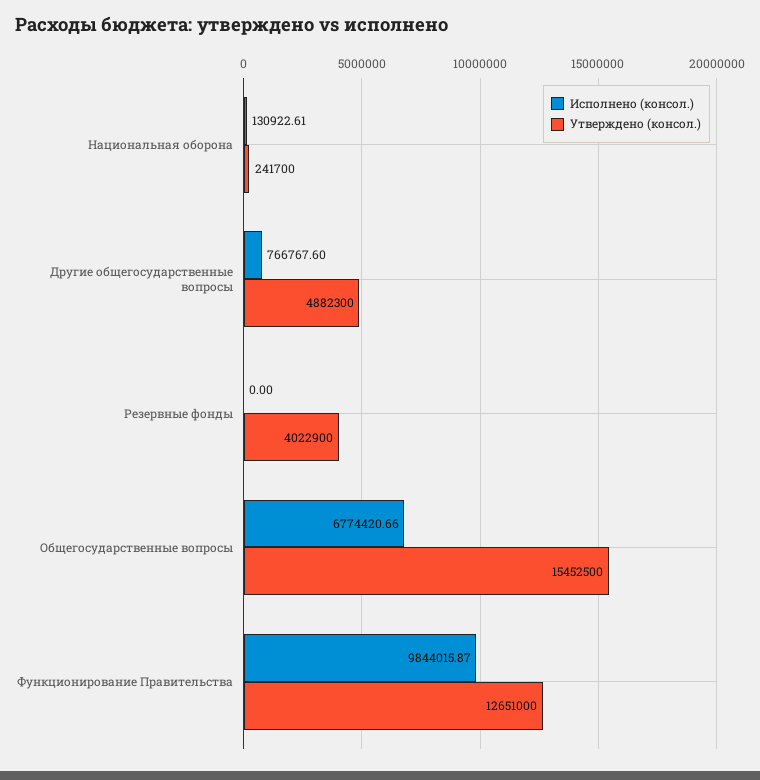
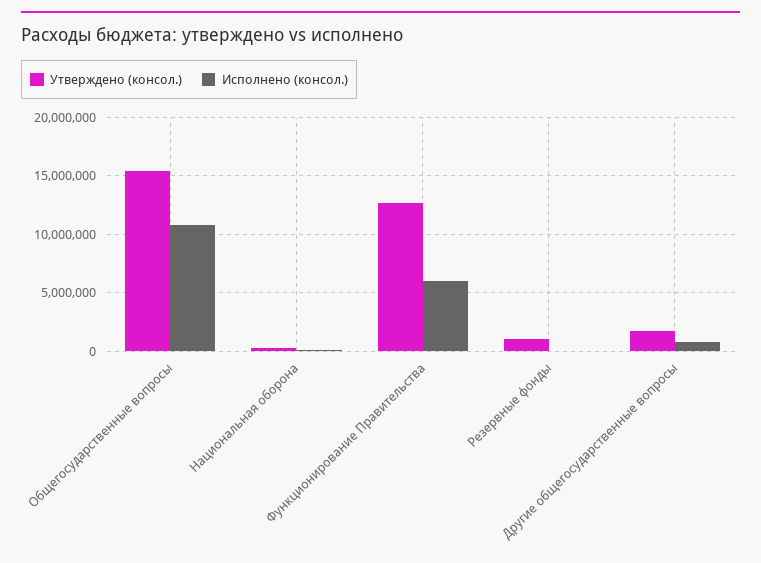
Утверждено (консол.), Другие общегосударственные вопросы: 4882300 -> 2000000
Утверждено (консол.), Резервные фонды: 4022900 -> 1000000
Исполнено (консол.), Общегосударственные вопросы: 6774420.66 -> 11000000
Исполнено (консол.), Функционирование Правительства: 9844015.87 -> 6000000

